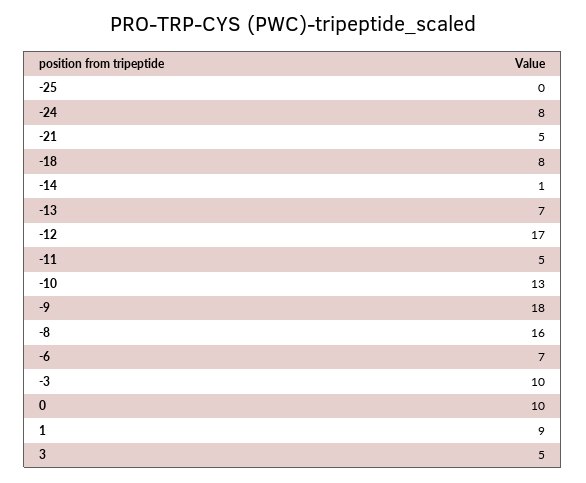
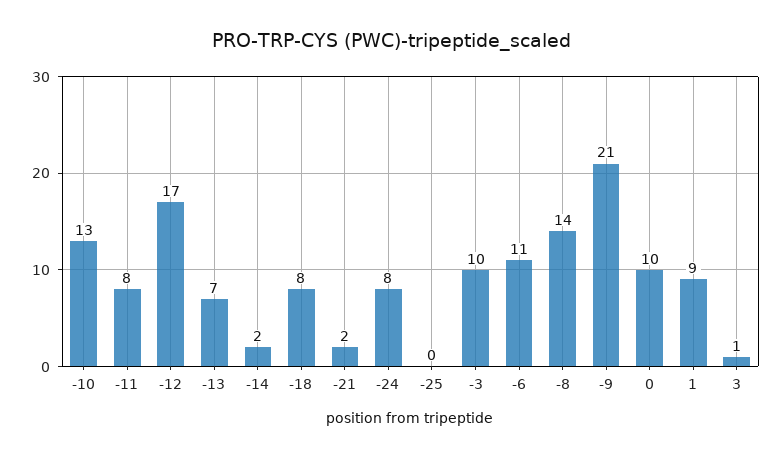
-21: 5 -> 2
-14: 1 -> 2
-11: 5 -> 8
-9: 18 -> 21
-8: 16 -> 14
-6: 7 -> 11
3: 5 -> 1

